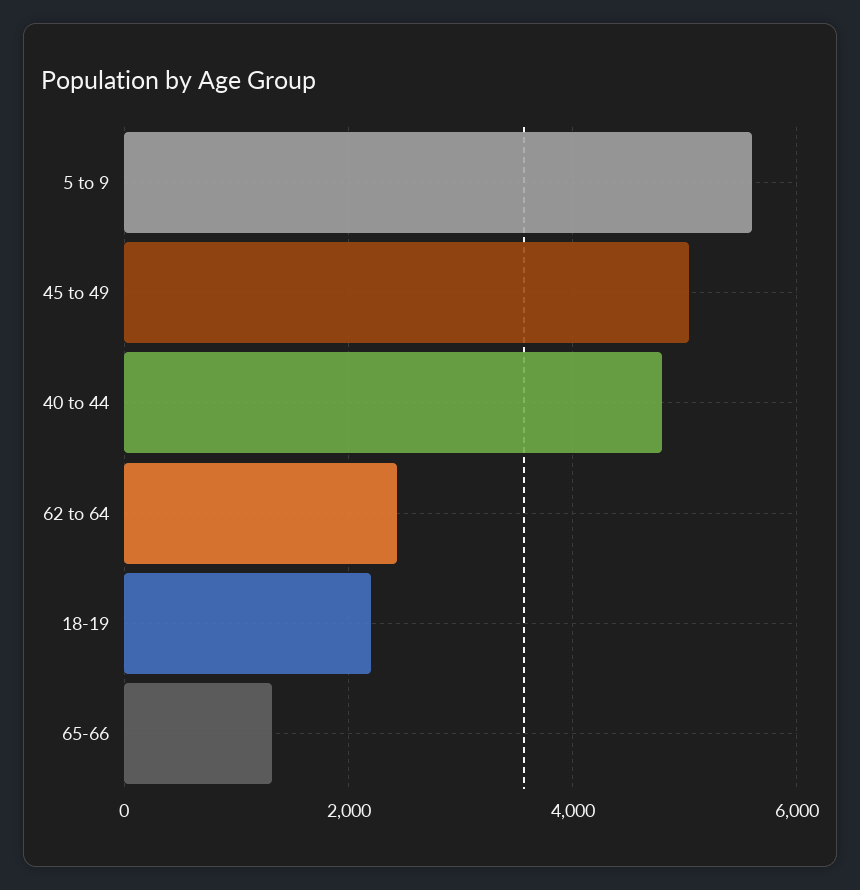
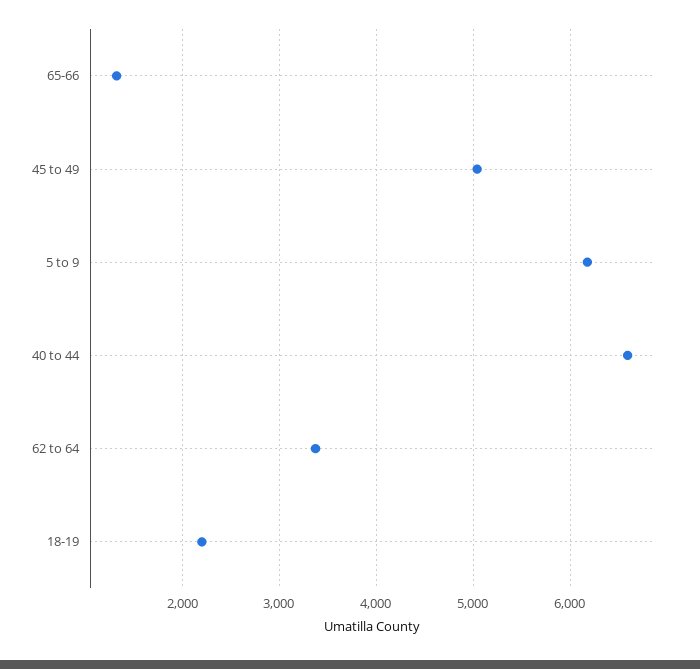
5 to 9: 5600 -> 6200
40 to 44: 4800 -> 6600
62 to 64: 2400 -> 3400

